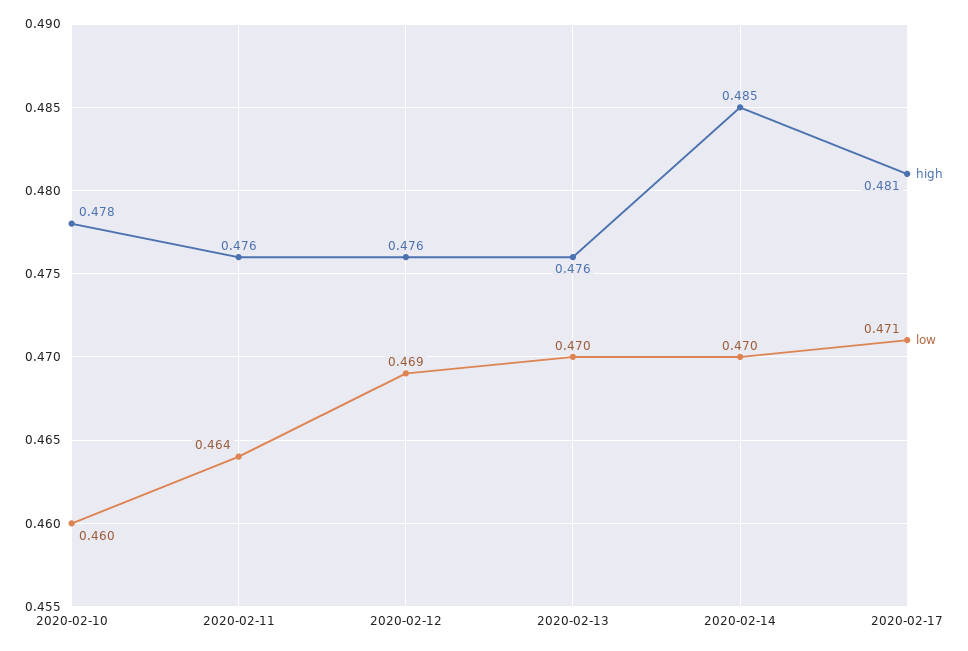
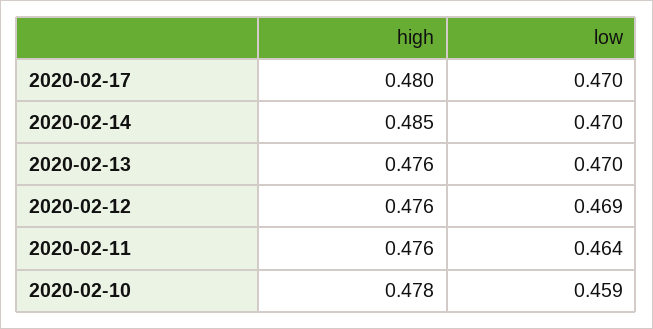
low, 2020-02-10: 0.46 -> 0.459
high, 2020-02-17: 0.481 -> 0.48
low, 2020-02-17: 0.471 -> 0.47

